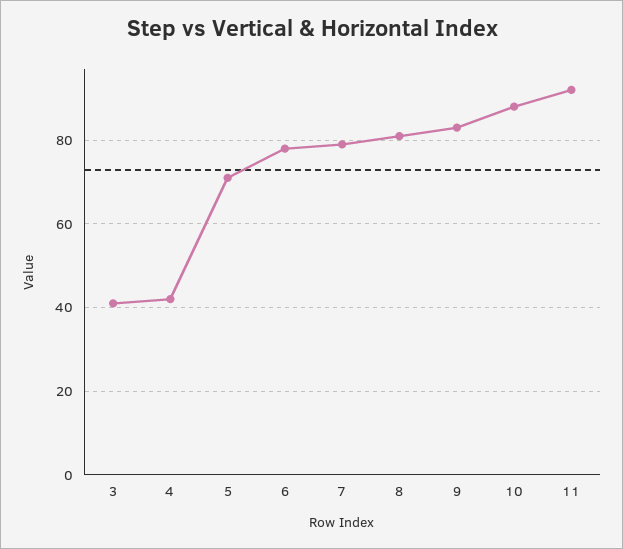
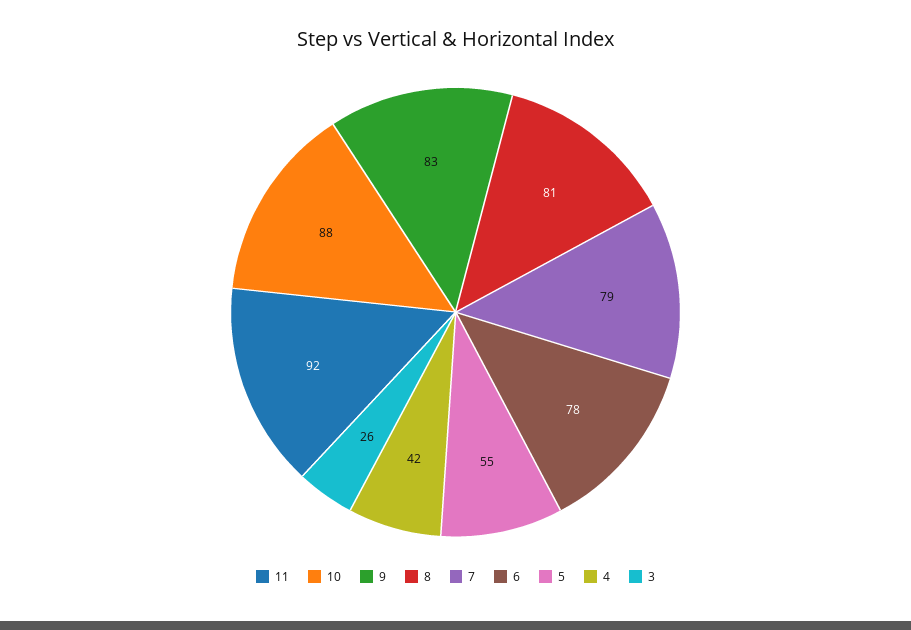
3: 40 -> 26
5: 70 -> 55

